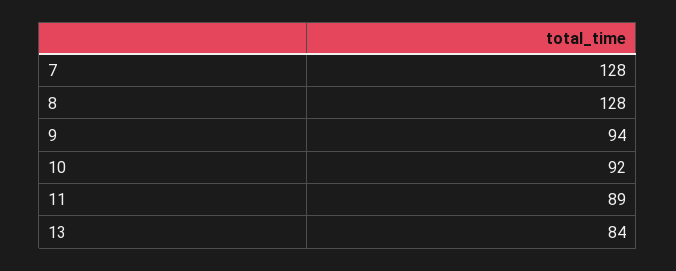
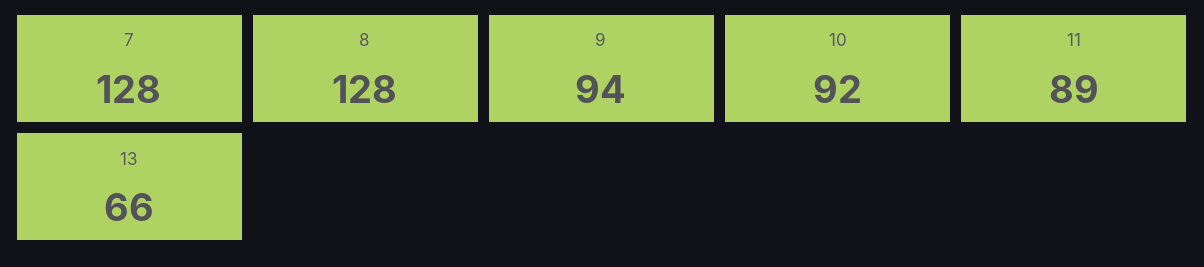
13: 84 -> 66

